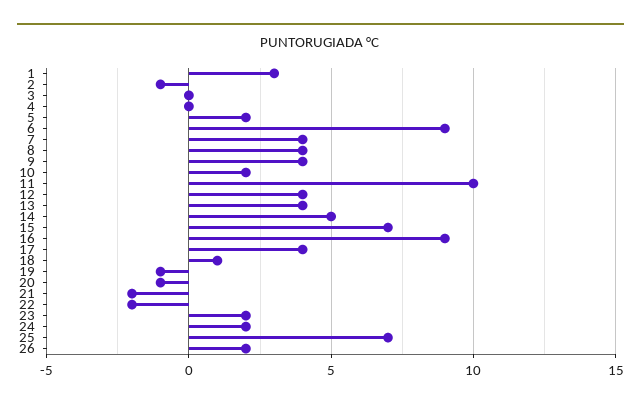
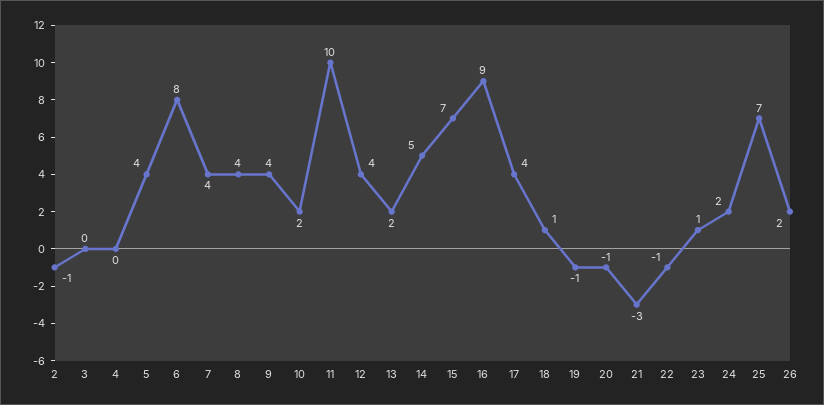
1: 3 -> none
5: 2 -> 4
6: 9 -> 8
13: 4 -> 2
21: -2 -> -3
22: -2 -> -1
23: 2 -> 1

